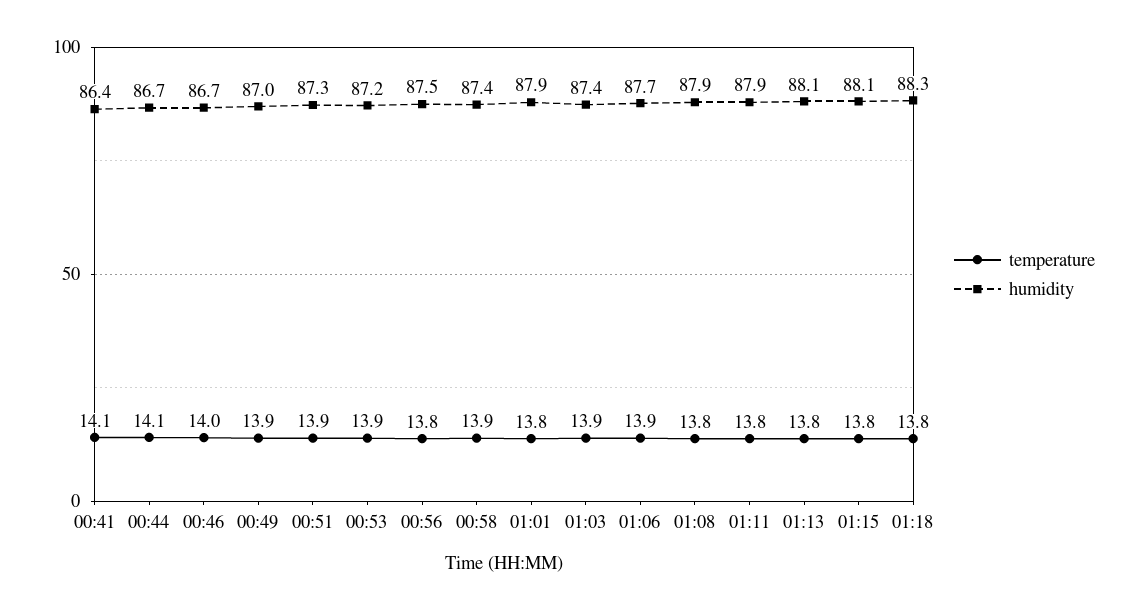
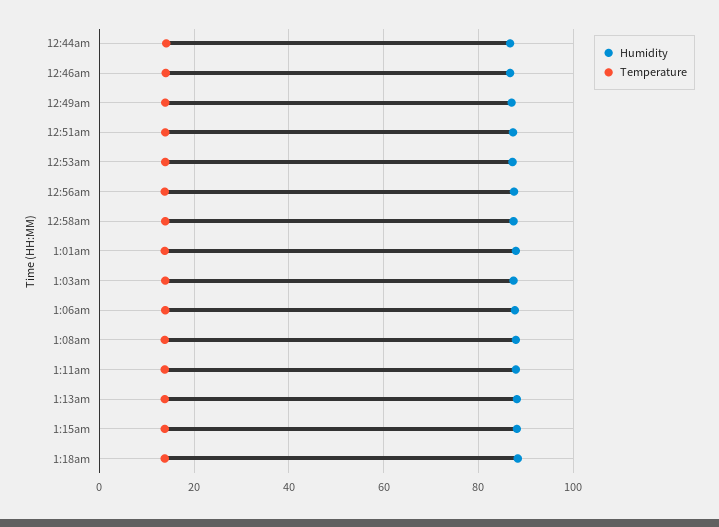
temperature, 00:41: 14.1 -> none
humidity, 00:41: 86.4 -> none

